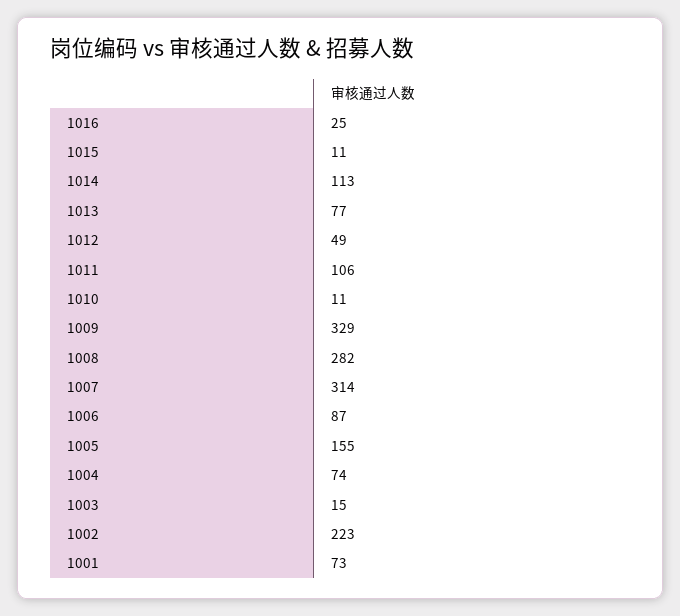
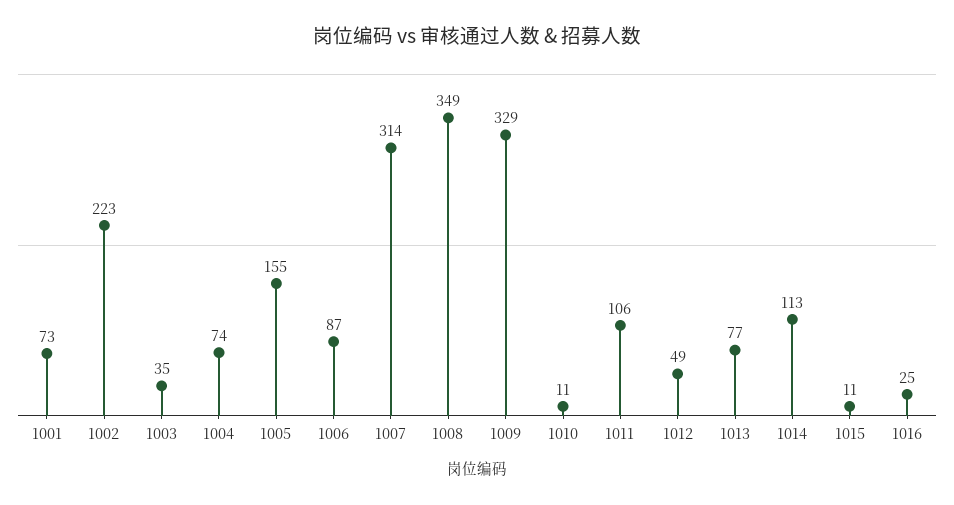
1008: 282 -> 349
1003: 15 -> 35

